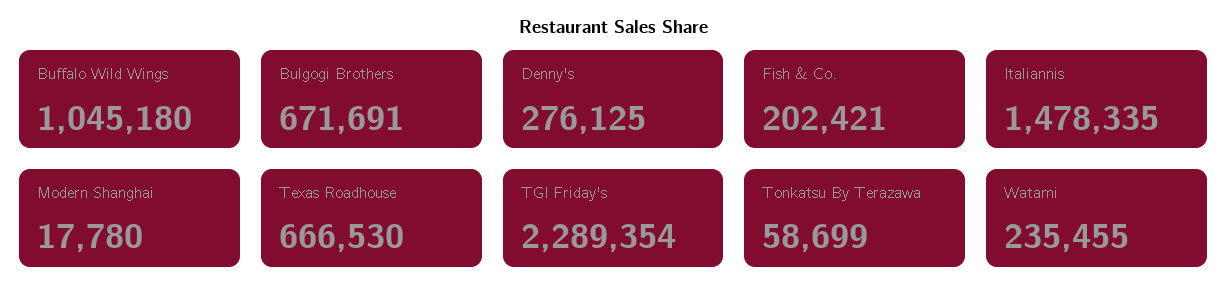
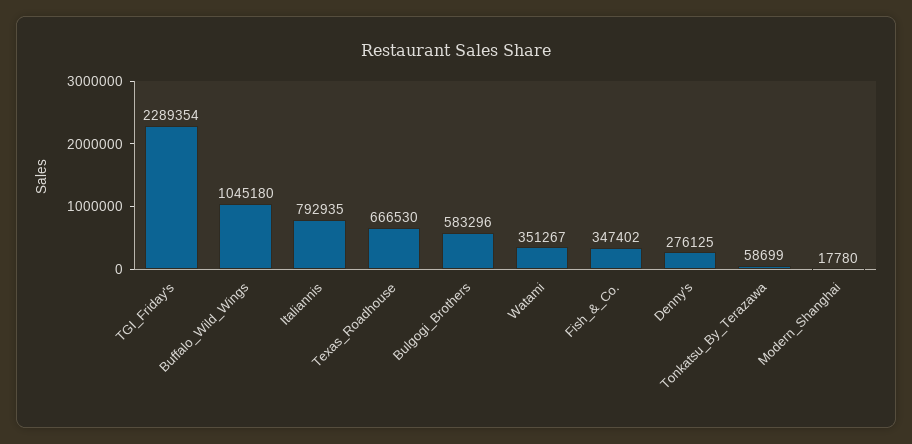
Bulgogi Brothers: 671691 -> 583296
Fish & Co.: 202421 -> 347402
Italiannis: 1478335 -> 792935
Watami: 235455 -> 351267

